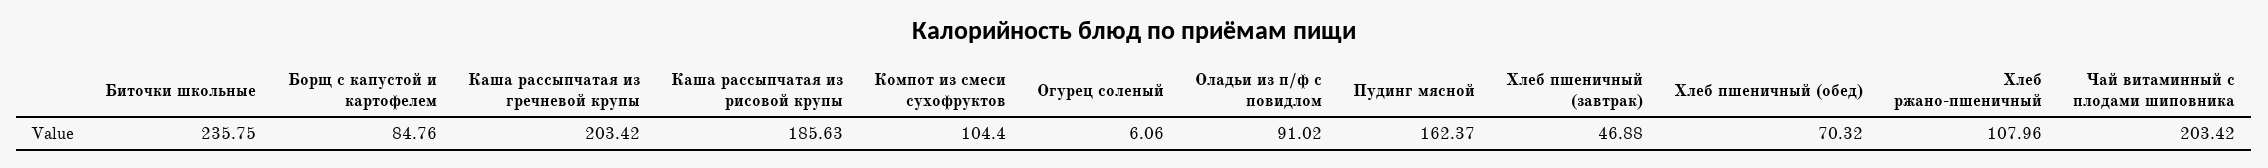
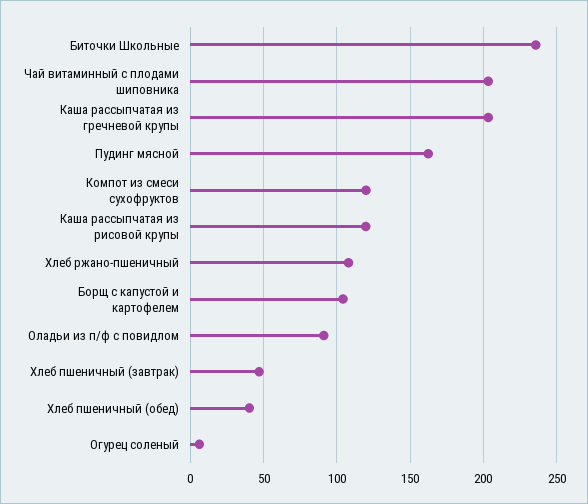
Борщ с капустой и картофелем: 84.76 -> 105
Каша рассыпчатая из рисовой крупы: 185.63 -> 120
Компот из смеси сухофруктов: 104.4 -> 120
Хлеб пшеничный (обед): 70.32 -> 40

